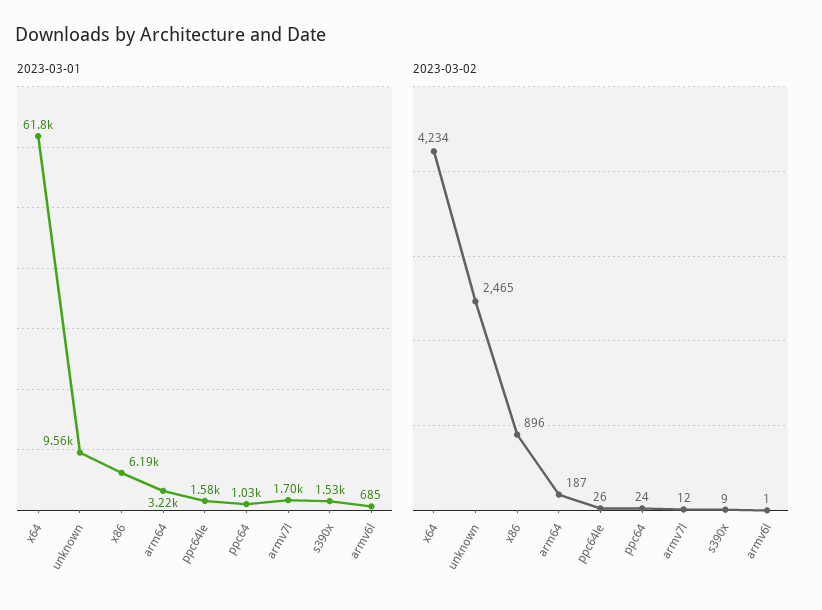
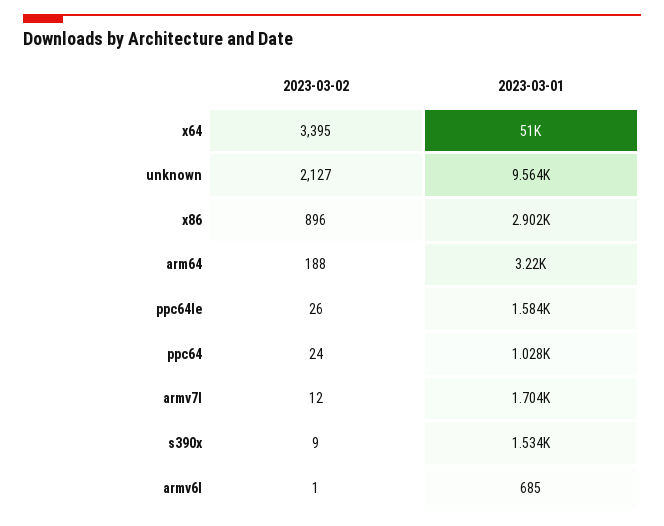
2023-03-01, x64: 61800 -> 51000
2023-03-01, x86: 6190 -> 2902
2023-03-02, x64: 4234 -> 3395
2023-03-02, unknown: 2465 -> 2127
2023-03-02, arm64: 187 -> 188

